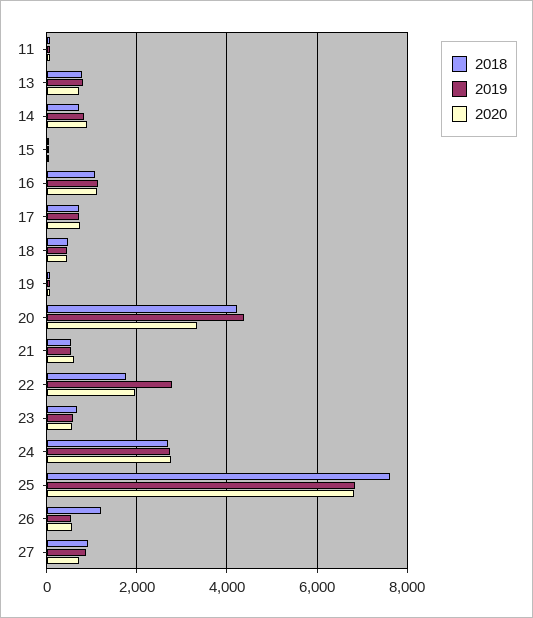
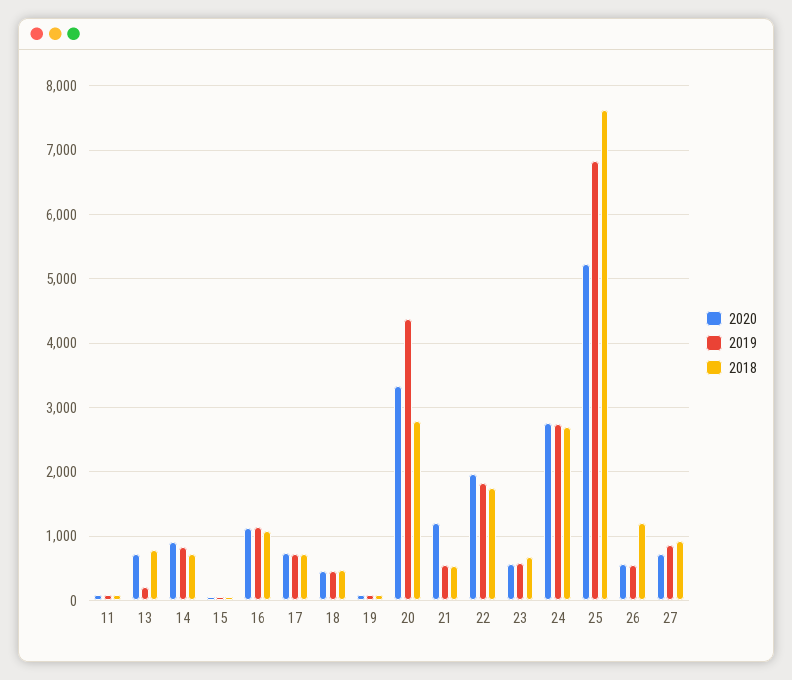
2019, 13: 800 -> 200
2018, 20: 4200 -> 2800
2020, 21: 600 -> 1200
2019, 22: 2800 -> 1800
2020, 25: 6800 -> 5200

